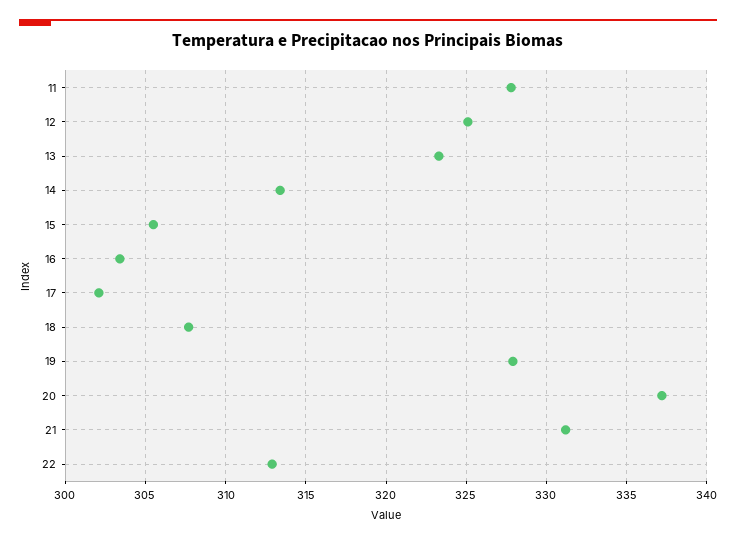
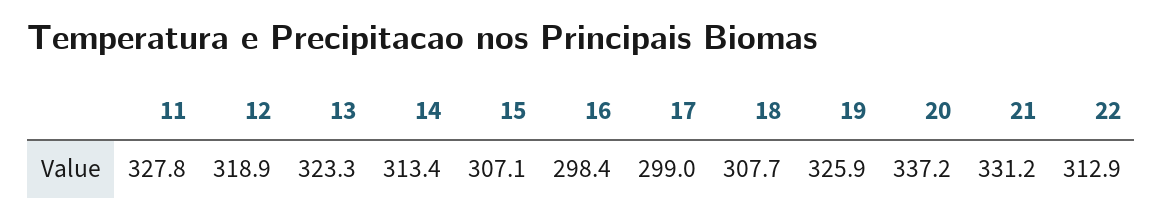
12: 325 -> 318.9
15: 305.5 -> 307.1
16: 303.5 -> 298.4
17: 302 -> 299
19: 328 -> 325.9

